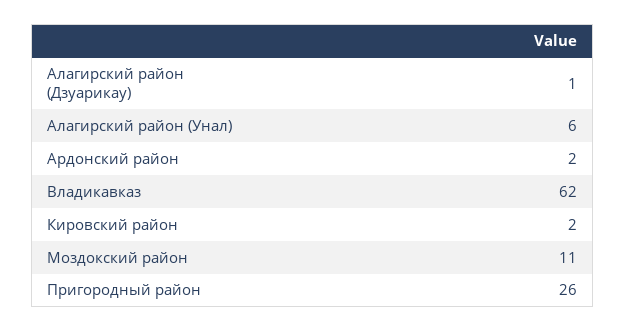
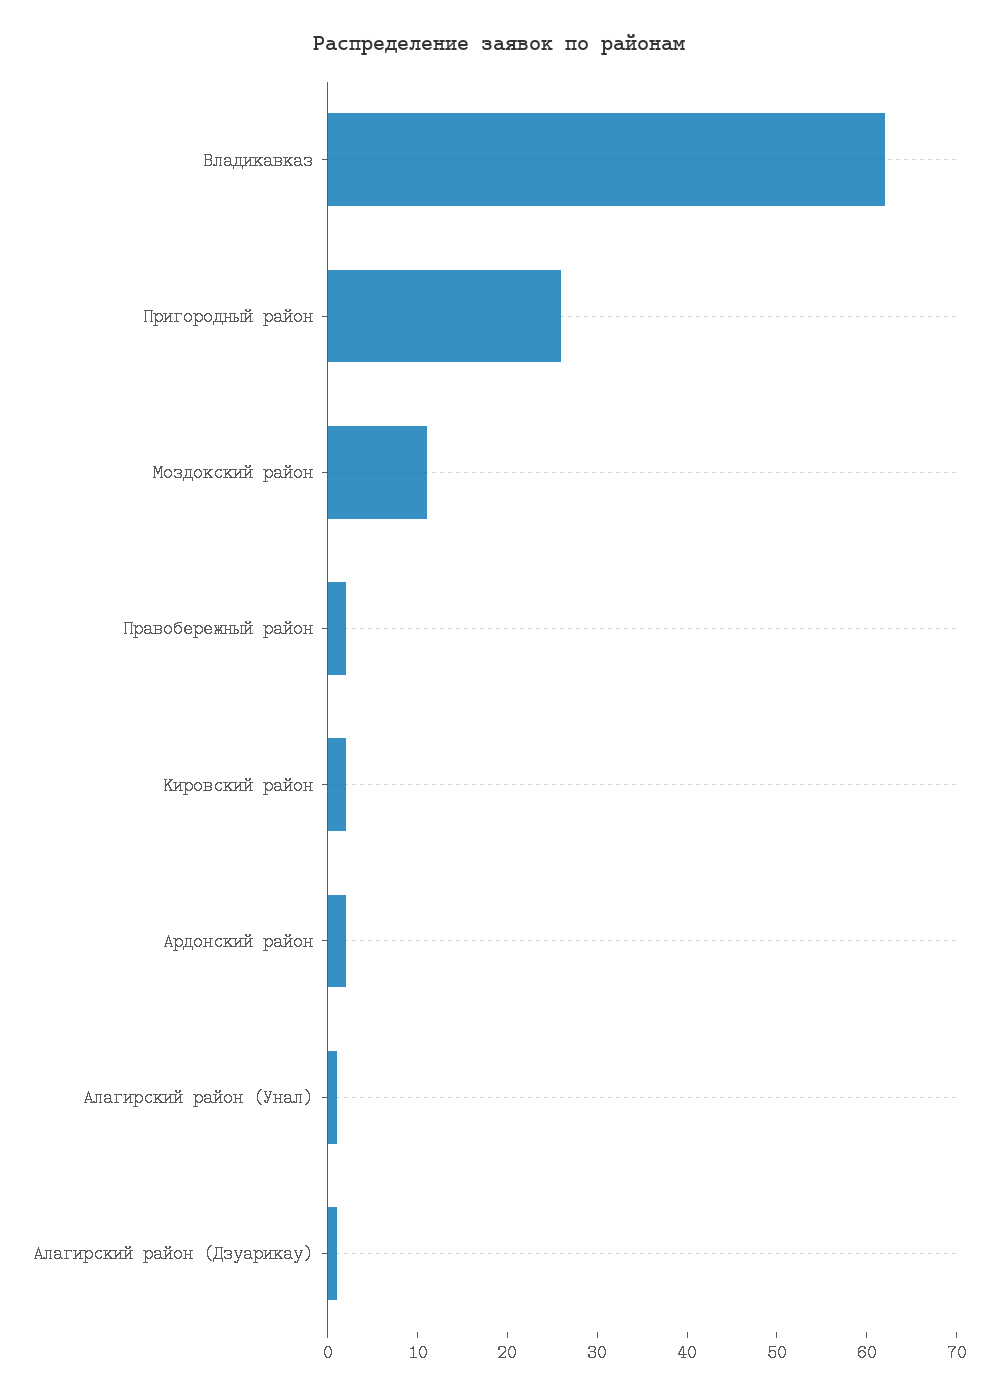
Алагирский район (Унал): 6 -> 1
Правобережный район: none -> 2

